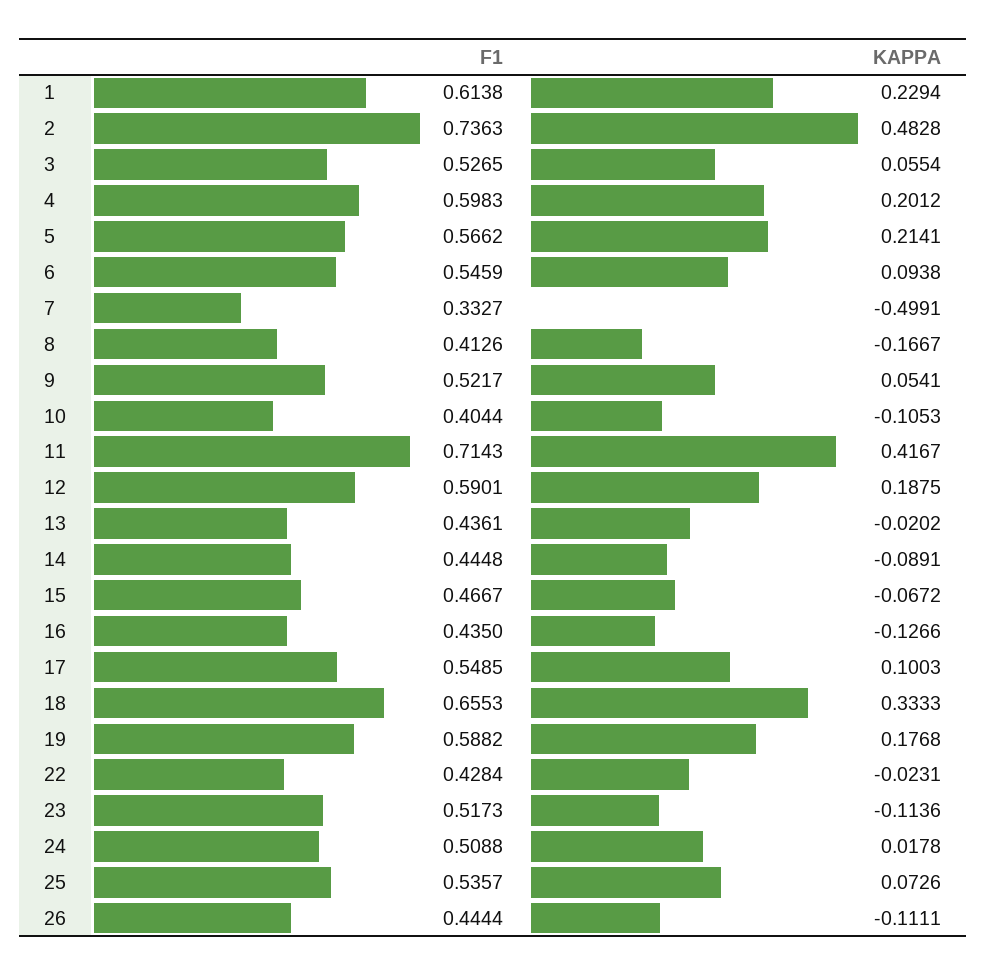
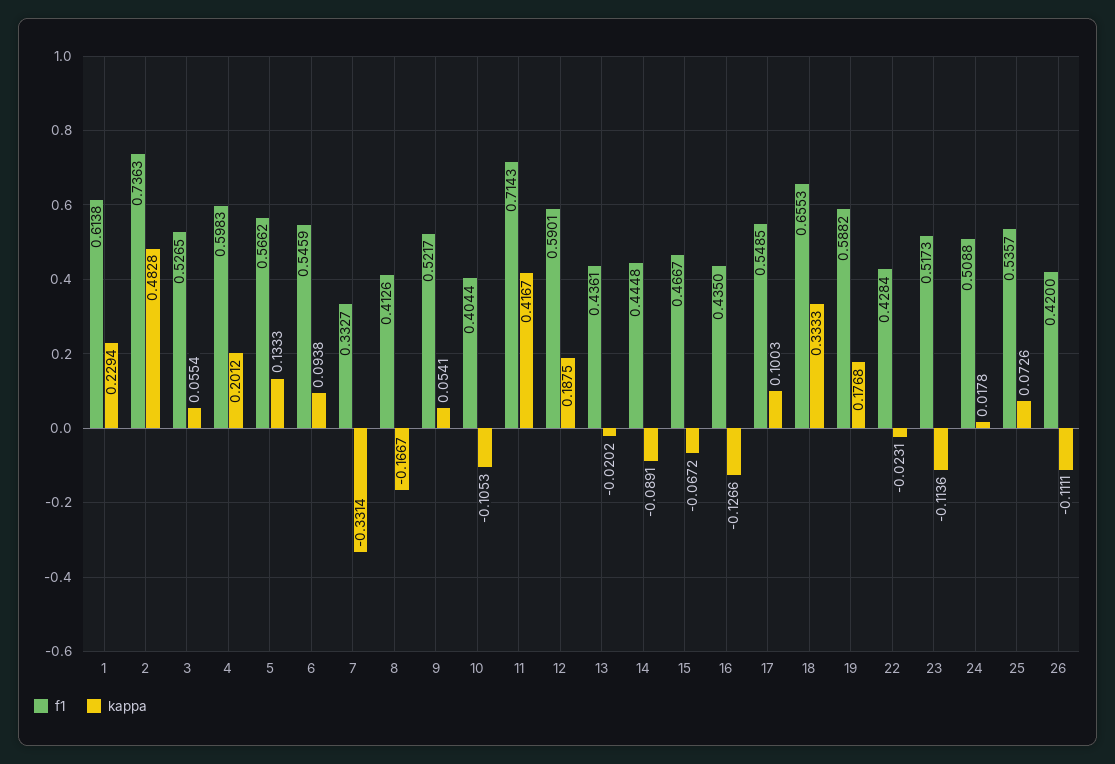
KAPPA, 5: 0.2141 -> 0.1333
KAPPA, 7: -0.4991 -> -0.3314
F1, 26: 0.4444 -> 0.42

